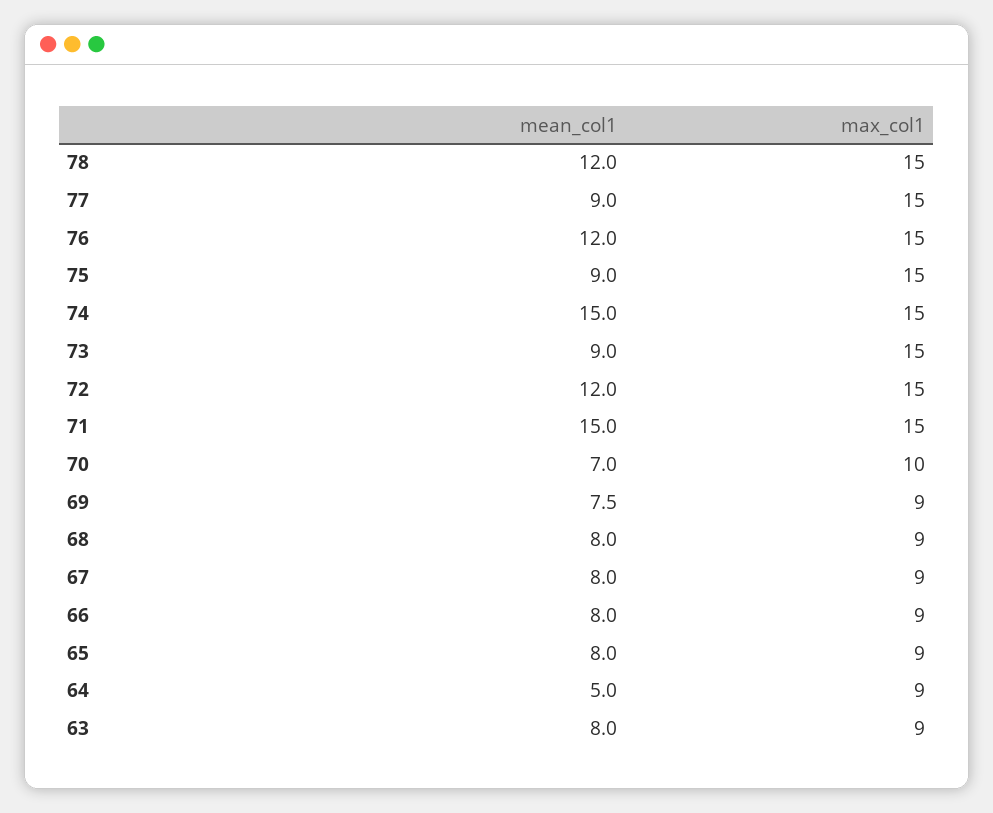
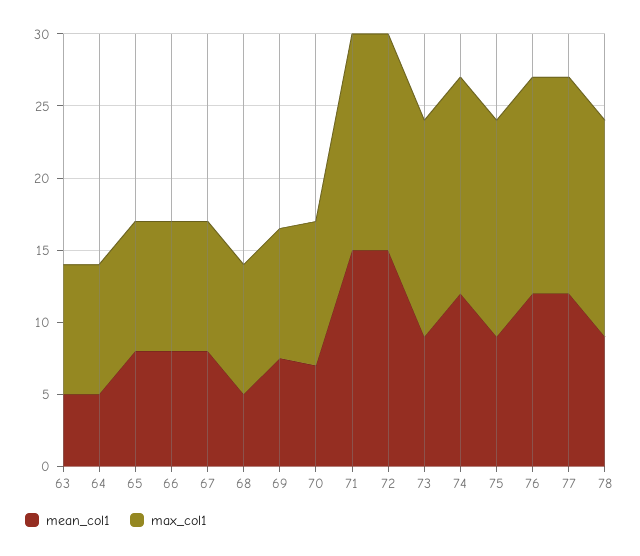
mean_col1, 78: 12 -> 9
mean_col1, 77: 9 -> 12
mean_col1, 74: 15 -> 12
mean_col1, 72: 12 -> 15
mean_col1, 68: 8 -> 5
mean_col1, 63: 8 -> 5

